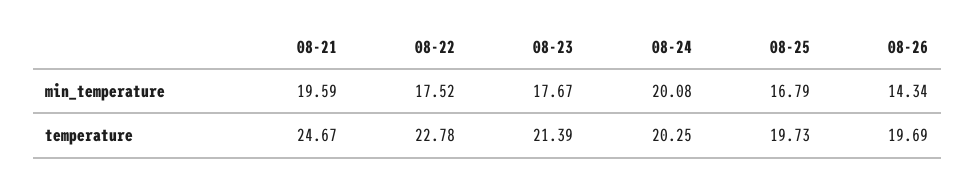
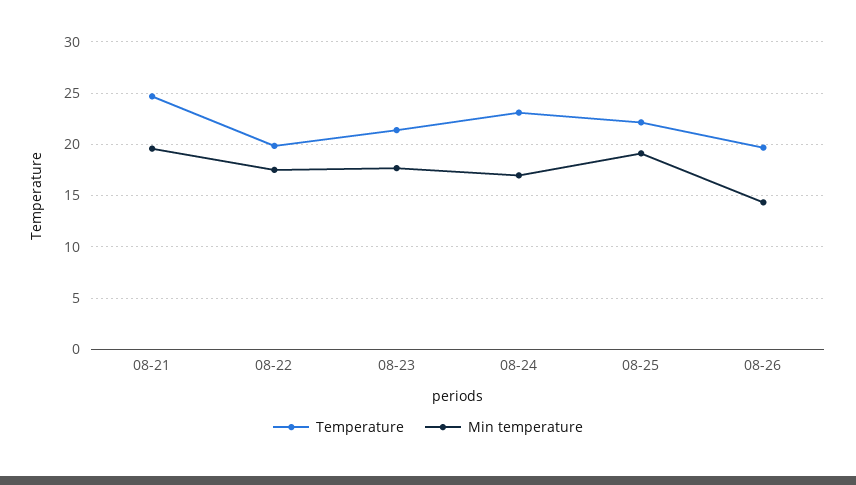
min_temperature, 08-24: 20.08 -> 17
min_temperature, 08-25: 16.79 -> 19
temperature, 08-22: 22.78 -> 20
temperature, 08-24: 20.25 -> 23
temperature, 08-25: 19.73 -> 22

